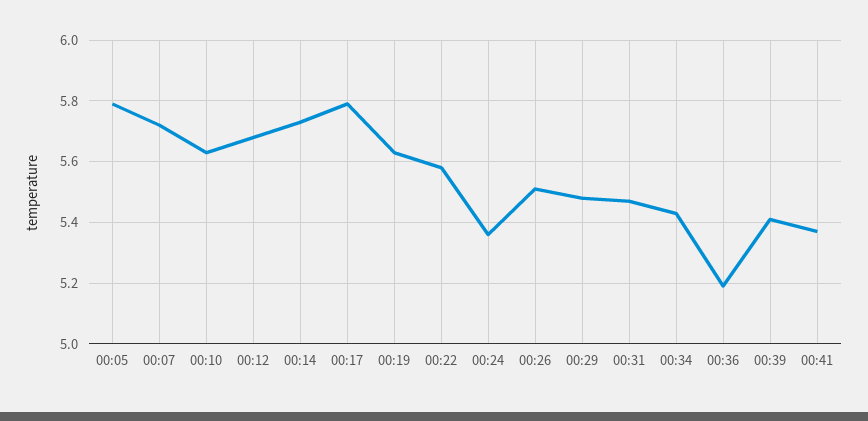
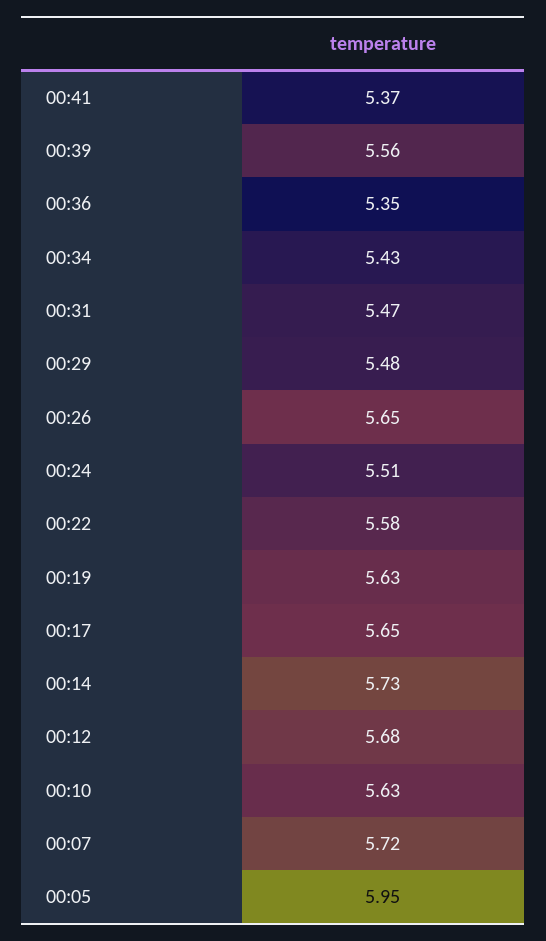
00:05: 5.8 -> 5.95
00:17: 5.8 -> 5.65
00:24: 5.35 -> 5.51
00:26: 5.5 -> 5.65
00:36: 5.2 -> 5.35
00:39: 5.4 -> 5.56

